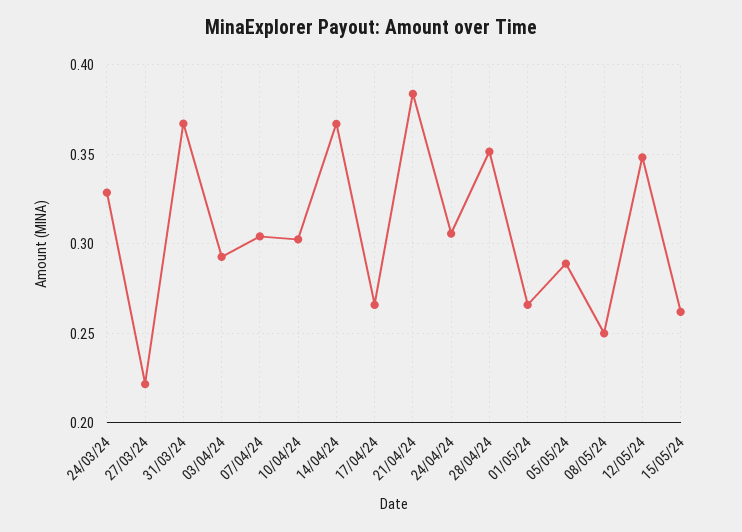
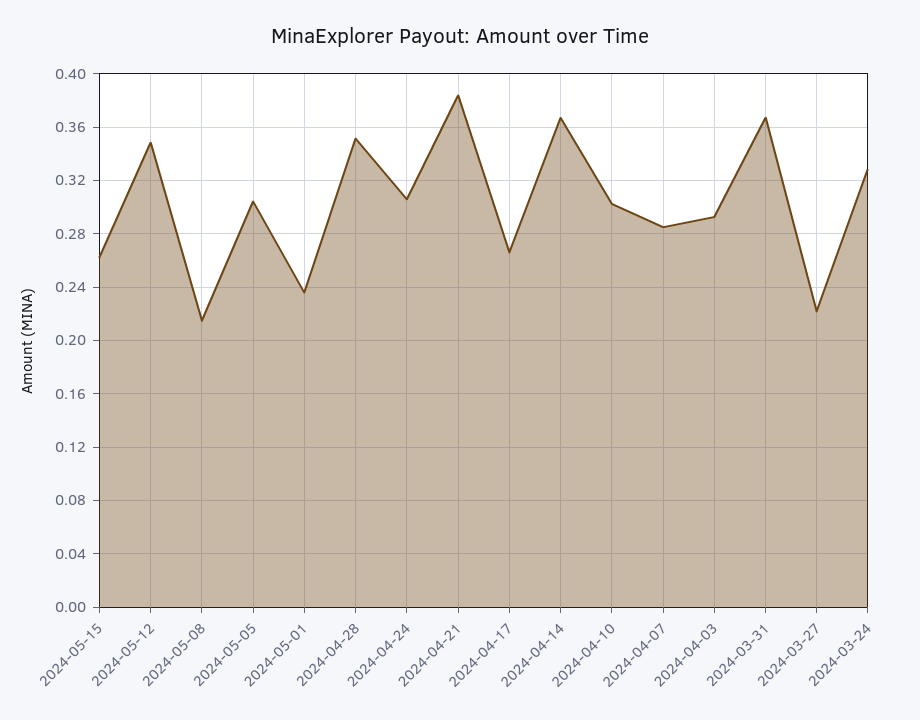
07/04/24: 0.305 -> 0.285
01/05/24: 0.265 -> 0.235
05/05/24: 0.29 -> 0.305
08/05/24: 0.25 -> 0.215

